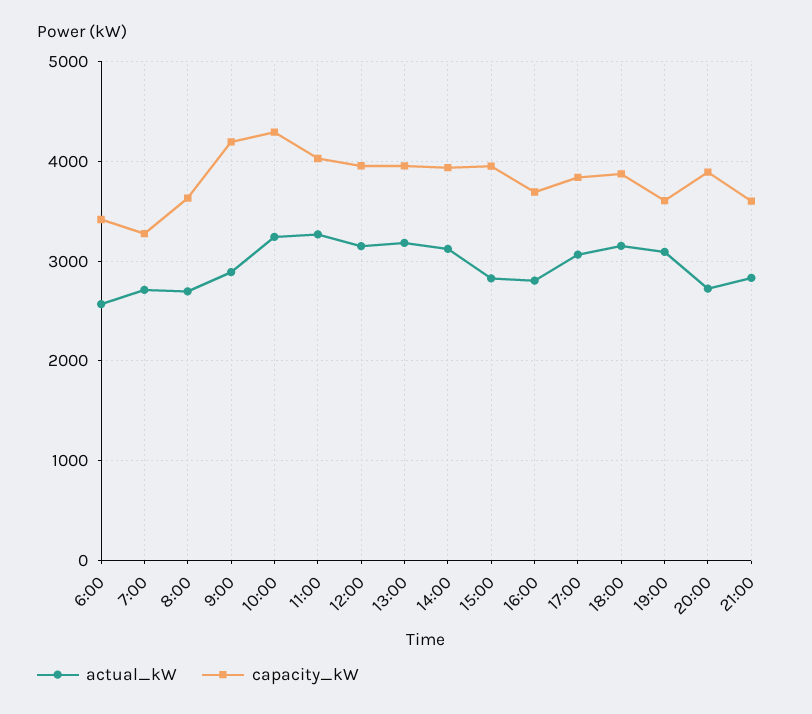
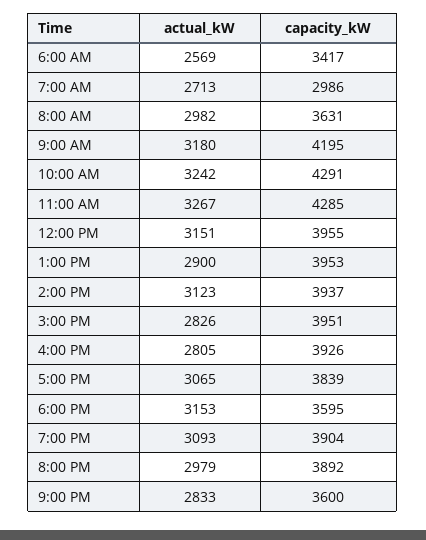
capacity_kW, 7:00: 3300 -> 2986
actual_kW, 8:00: 2700 -> 2982
actual_kW, 9:00: 2900 -> 3180
capacity_kW, 11:00: 4000 -> 4285
actual_kW, 13:00: 3200 -> 2900
capacity_kW, 16:00: 3700 -> 3926
capacity_kW, 18:00: 3900 -> 3595
capacity_kW, 19:00: 3600 -> 3904
actual_kW, 20:00: 2700 -> 2979

